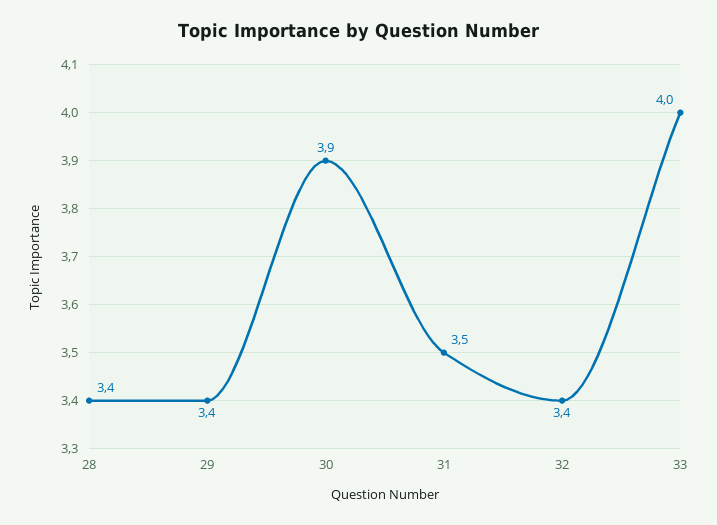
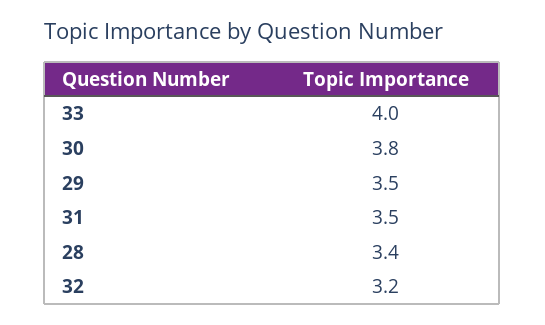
29: 3.4 -> 3.5
30: 3.9 -> 3.8
32: 3.4 -> 3.2

